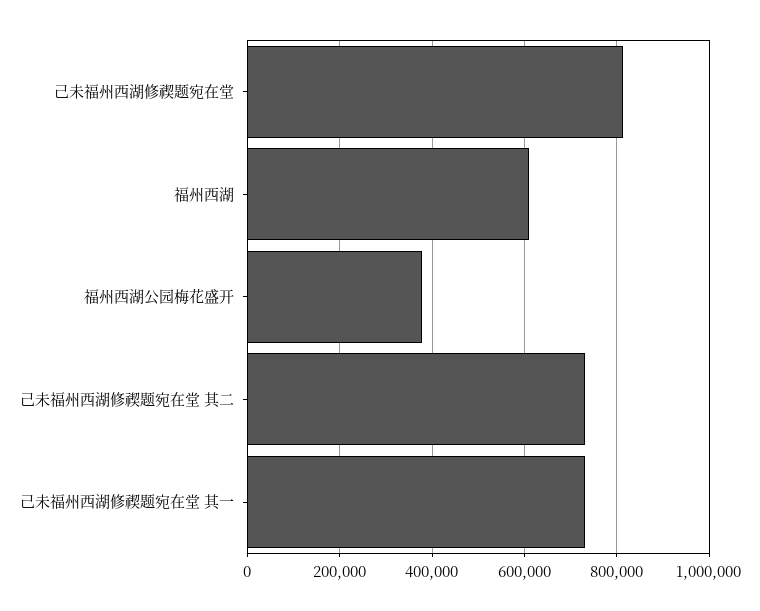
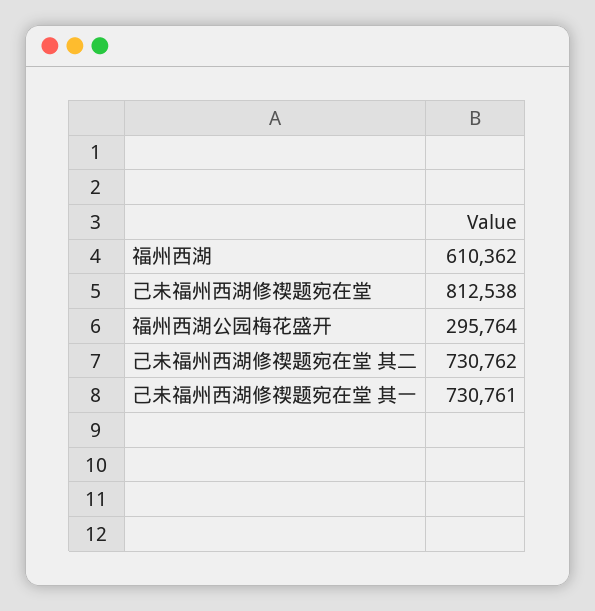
福州西湖公园梅花盛开: 380000 -> 295764

